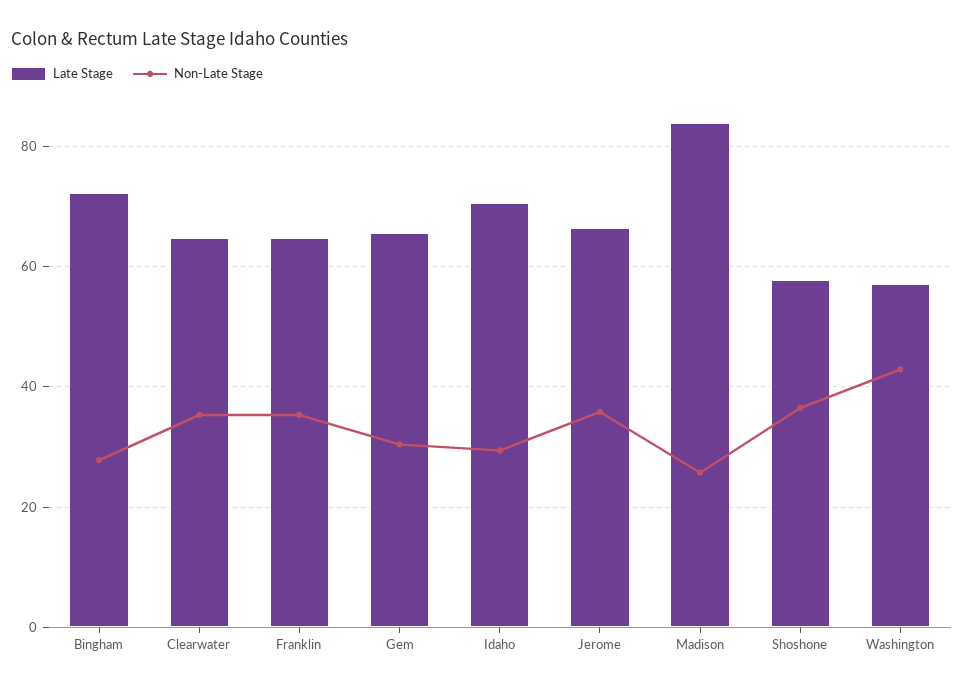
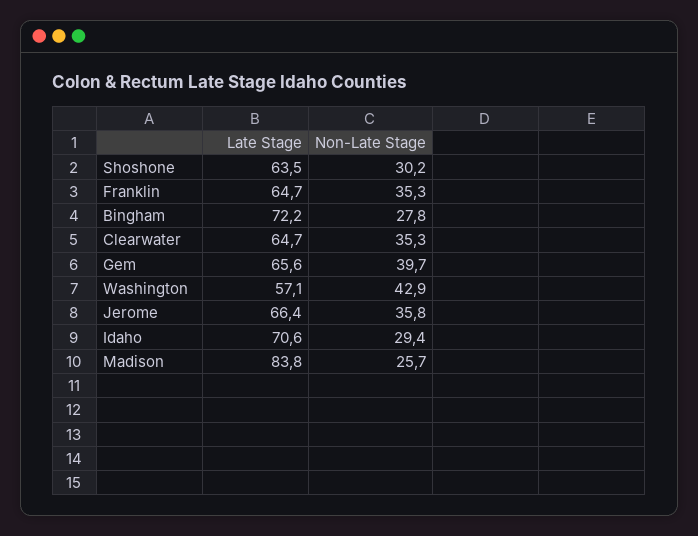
Non-Late Stage, Gem: 30 -> 39.7
Late Stage, Shoshone: 58 -> 63.5
Non-Late Stage, Shoshone: 36 -> 30.2

